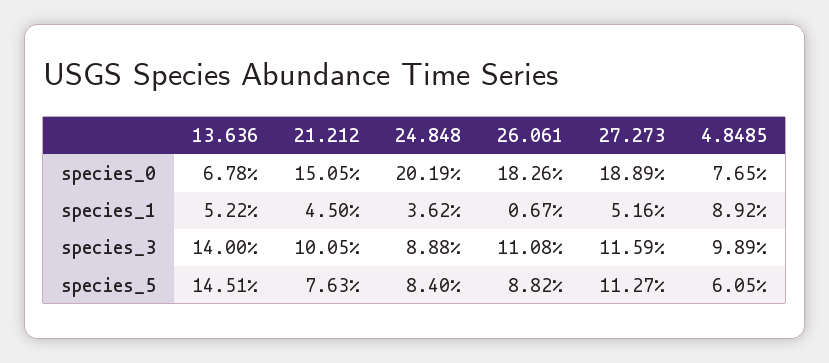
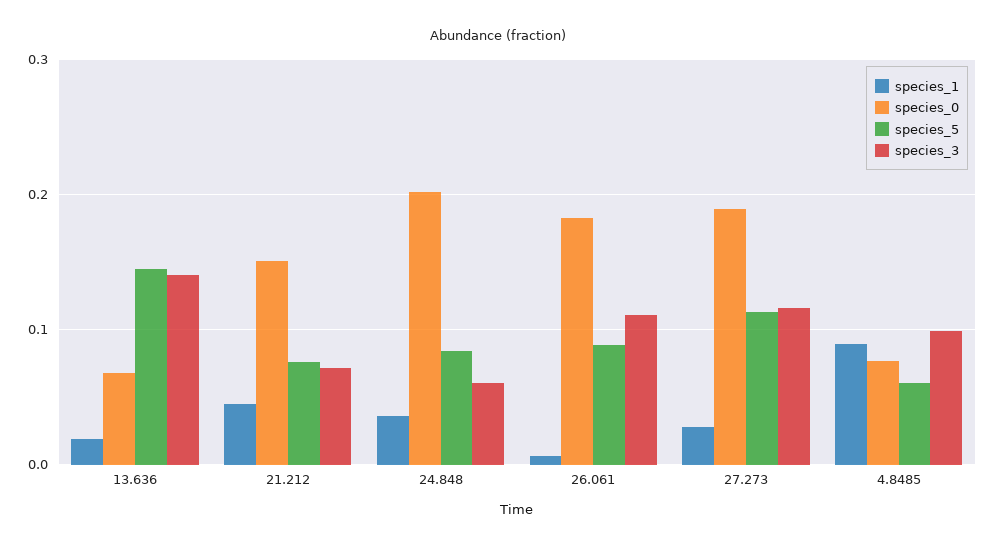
species_1, 13.636: 0.0522 -> 0.02
species_1, 27.273: 0.0516 -> 0.03
species_3, 21.212: 0.1005 -> 0.07
species_3, 24.848: 0.0888 -> 0.06

